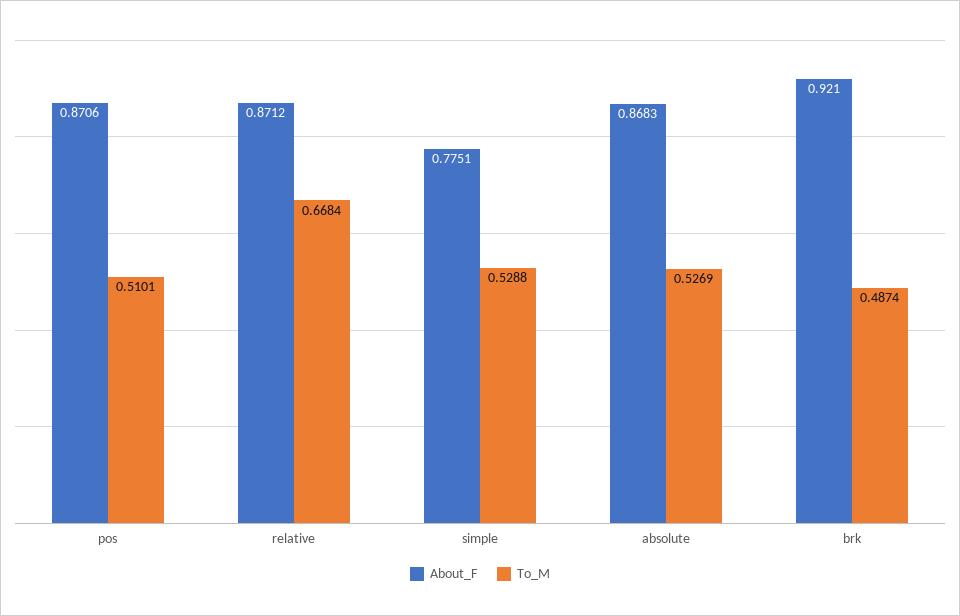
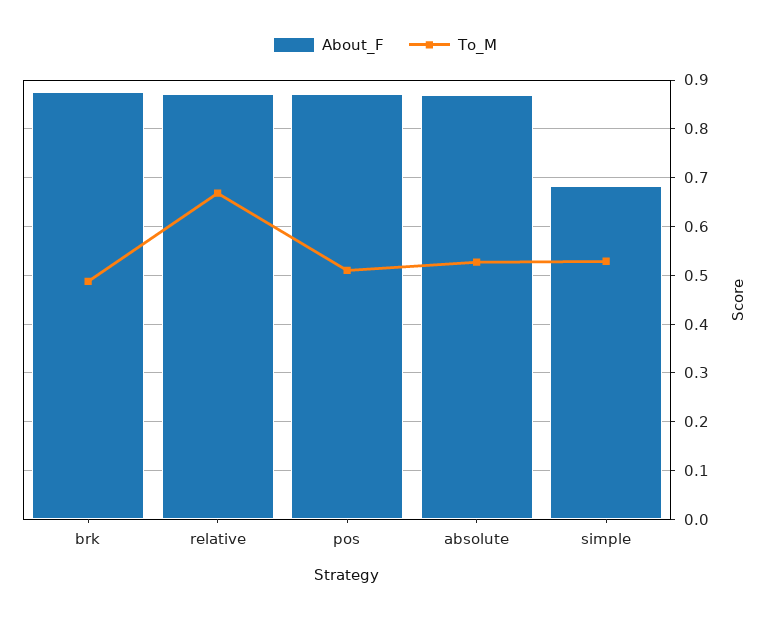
About_F, simple: 0.7751 -> 0.68
About_F, brk: 0.921 -> 0.88

